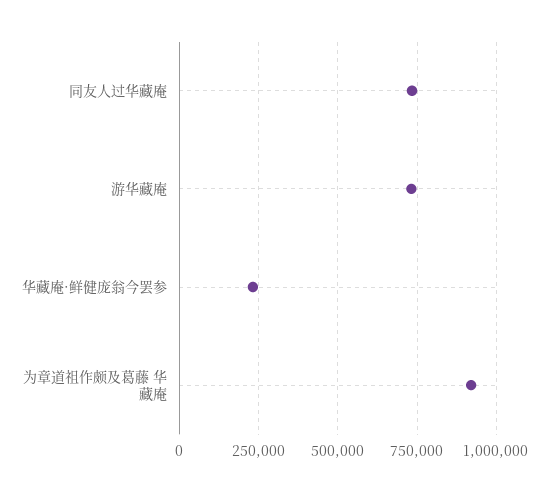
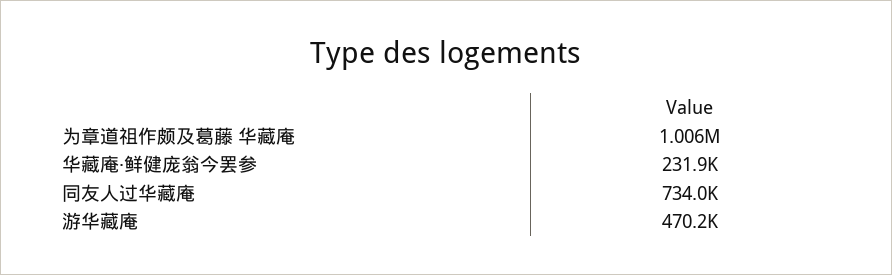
游华藏庵: 725000 -> 470200
为章道祖作颇及葛藤 华藏庵: 925000 -> 1006000

